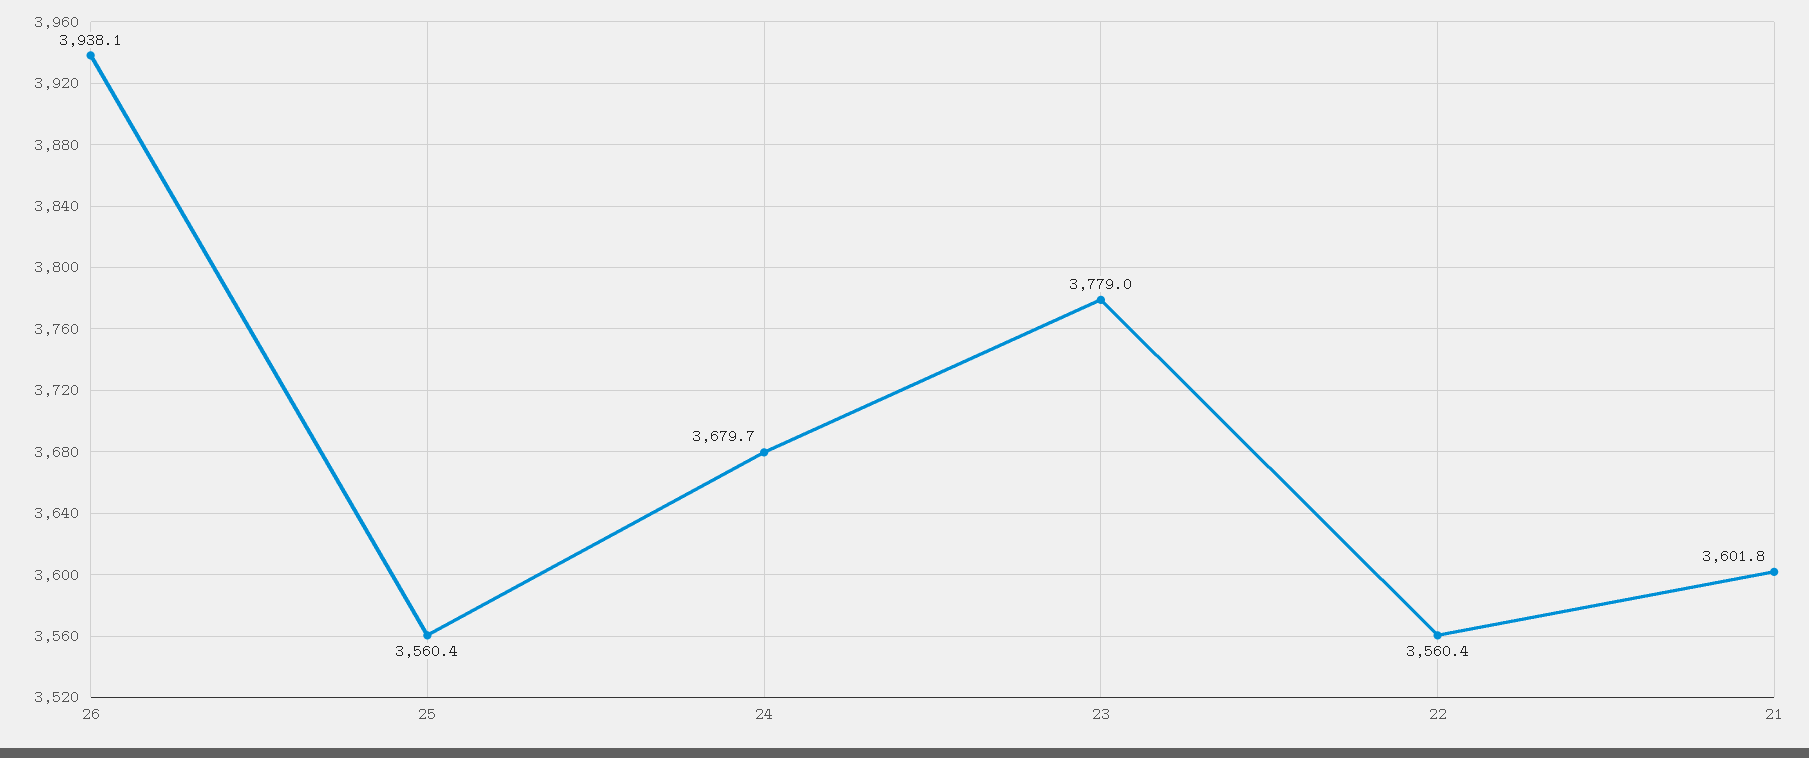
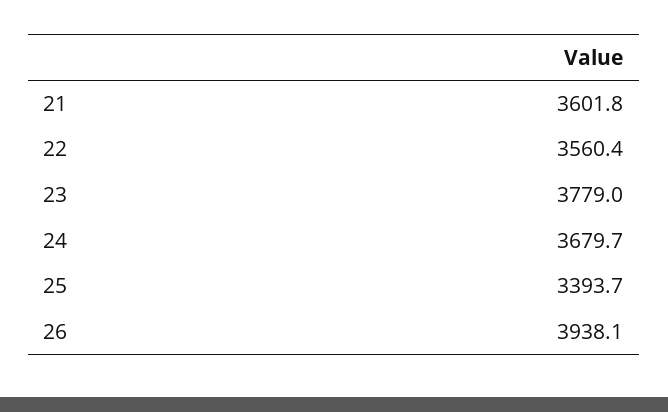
25: 3560.4 -> 3393.7

